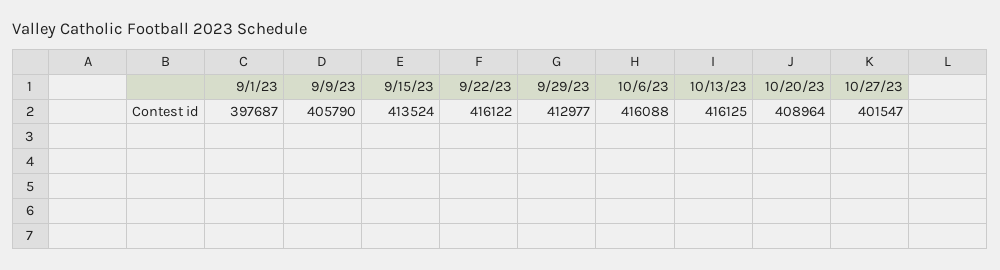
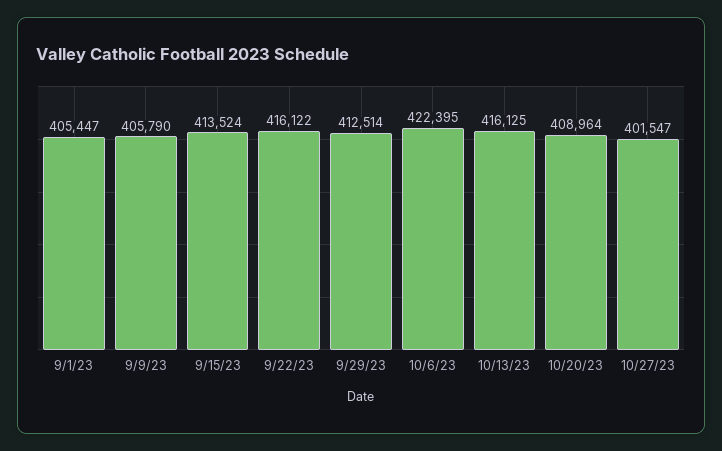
9/1/23: 397687 -> 405447
9/29/23: 412977 -> 412514
10/6/23: 416088 -> 422395

